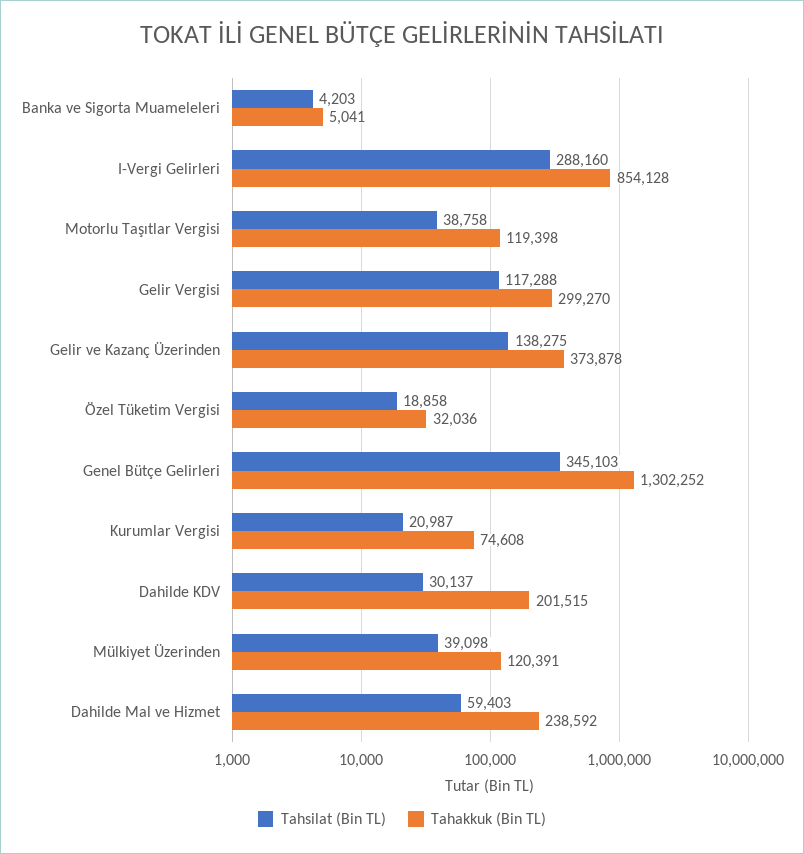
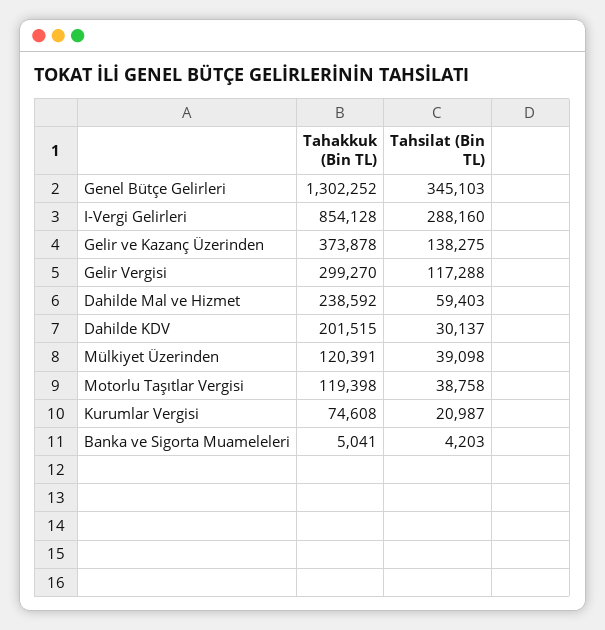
Tahsilat (Bin TL), Özel Tüketim Vergisi: 18858 -> none
Tahakkuk (Bin TL), Özel Tüketim Vergisi: 32036 -> none

